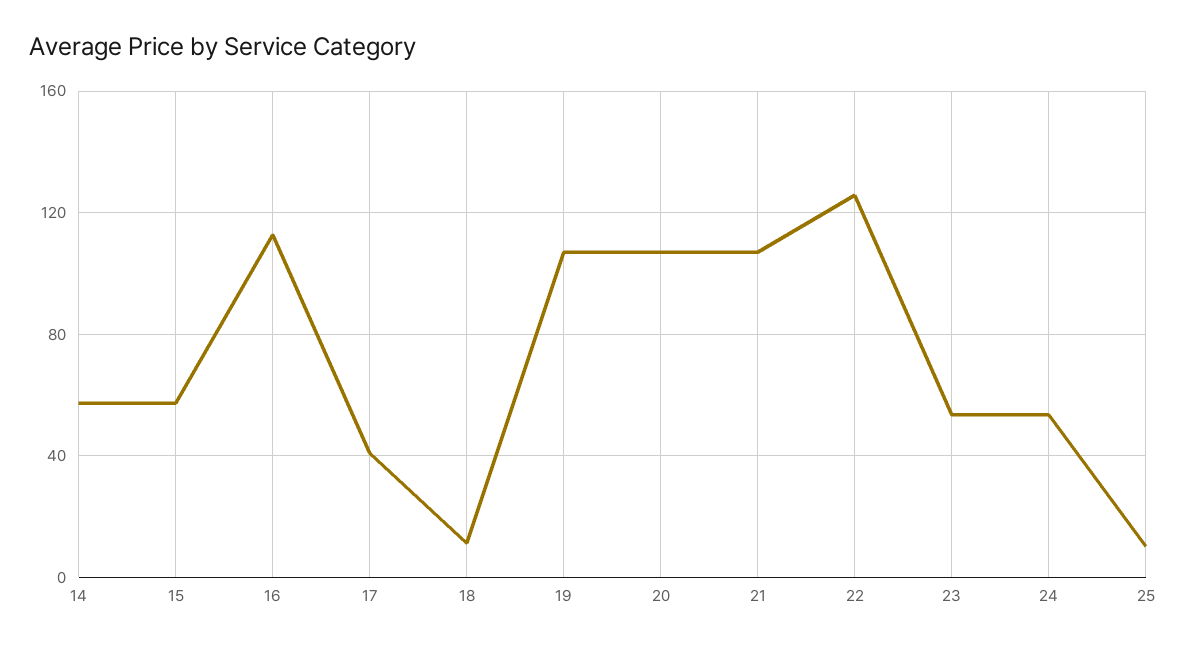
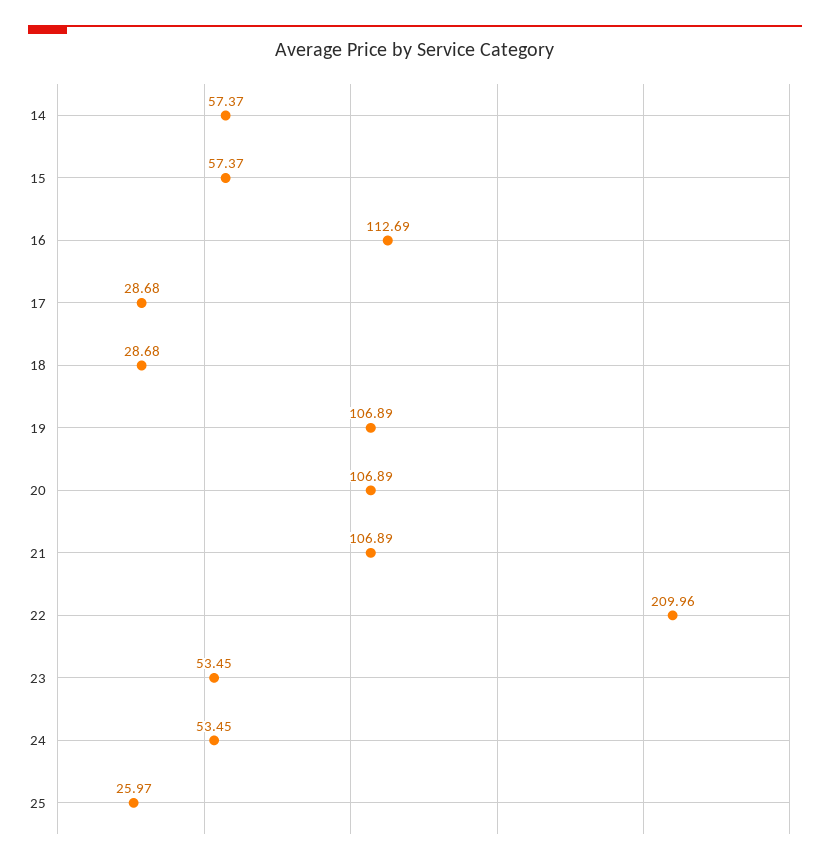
17: 40 -> 28.68
18: 10 -> 28.68
22: 125 -> 209.96
25: 10 -> 25.97

